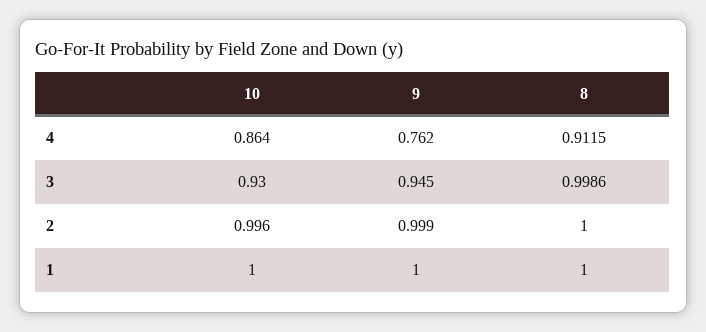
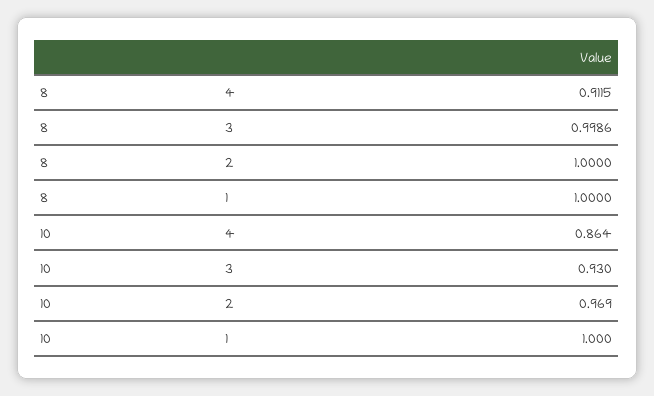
9, 4: 0.762 -> none
9, 3: 0.945 -> none
10, 2: 0.996 -> 0.969
9, 2: 0.999 -> none
9, 1: 1 -> none

